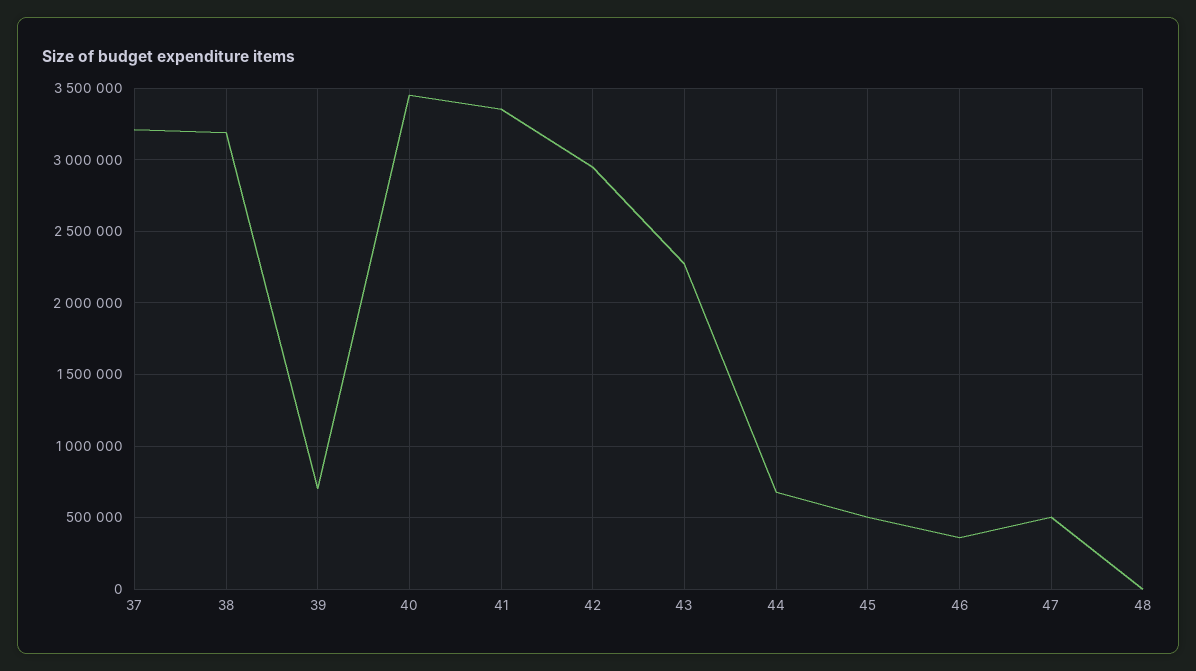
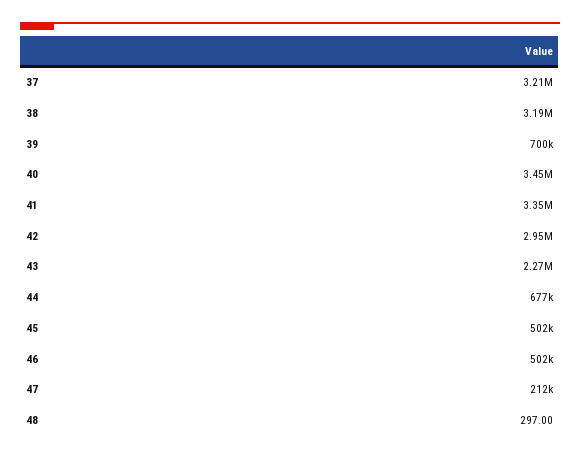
46: 350000 -> 502000
47: 500000 -> 212000

